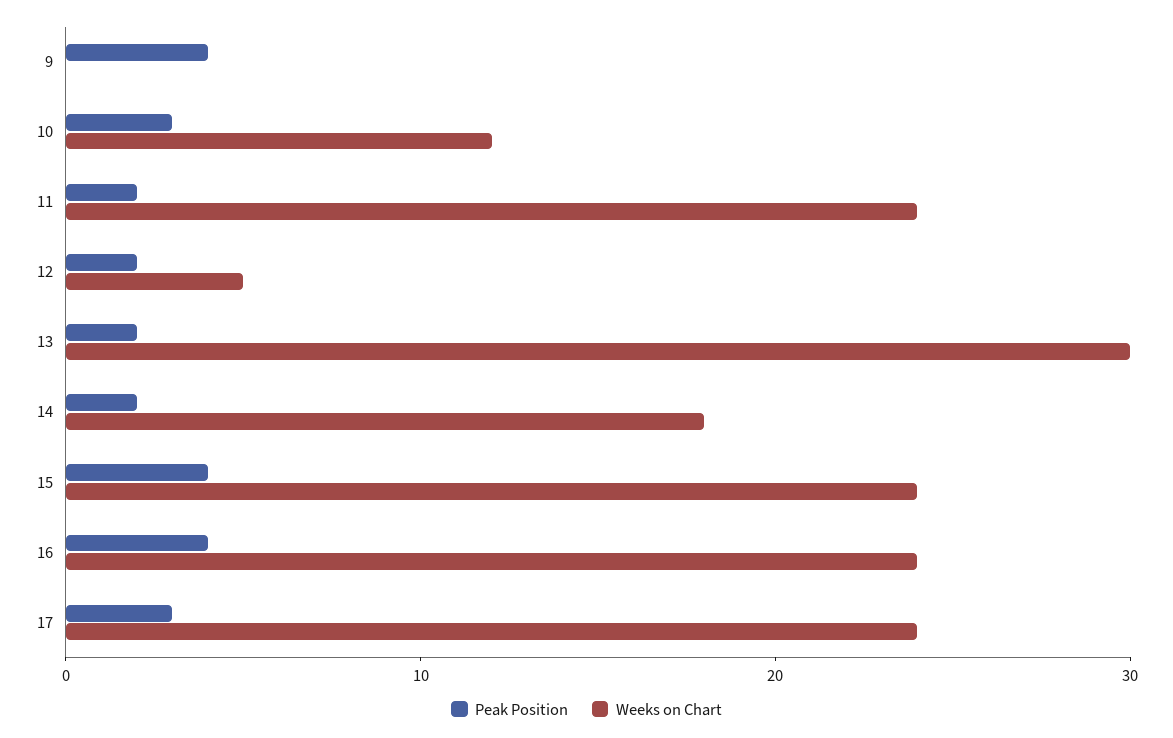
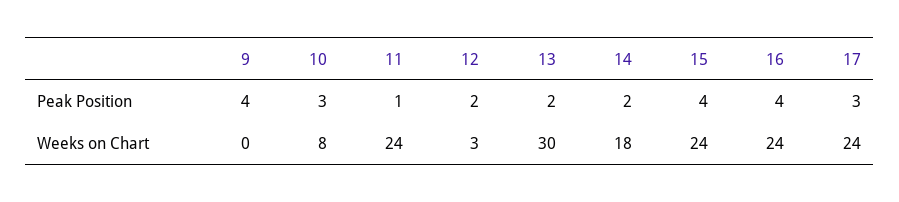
Weeks on Chart, 10: 12 -> 8
Peak Position, 11: 2 -> 1
Weeks on Chart, 12: 5 -> 3

